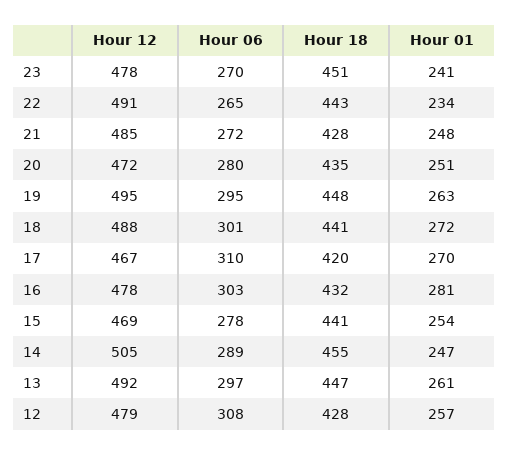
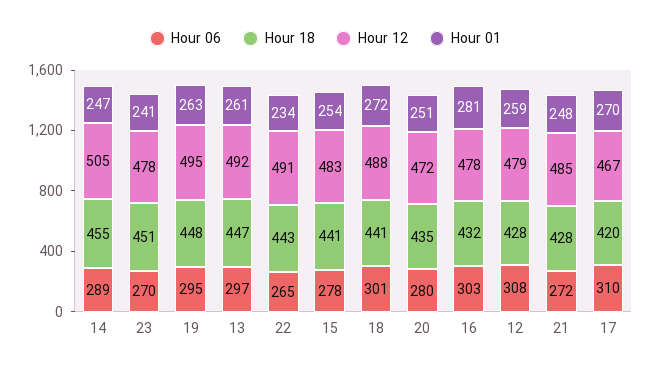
Hour 12, 15: 469 -> 483
Hour 01, 12: 257 -> 259

